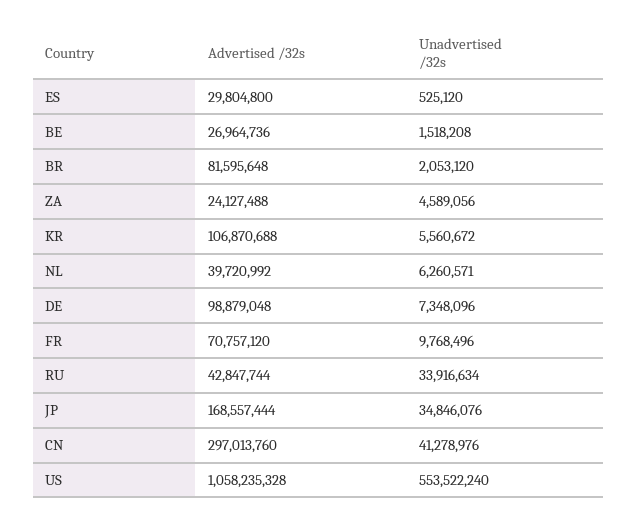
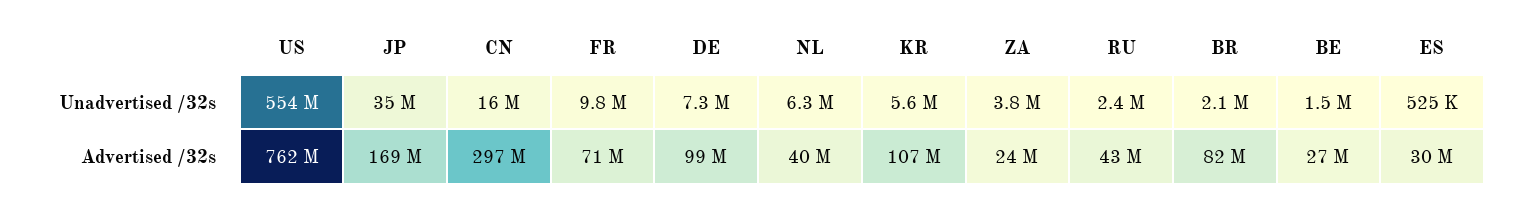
Unadvertised /32s, ZA: 4589056 -> 3800000
Unadvertised /32s, RU: 33916634 -> 2400000
Unadvertised /32s, CN: 41278976 -> 16000000
Advertised /32s, US: 1058235328 -> 762000000

